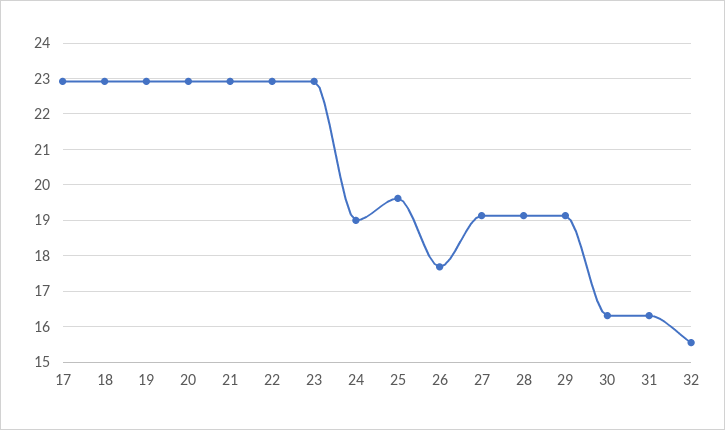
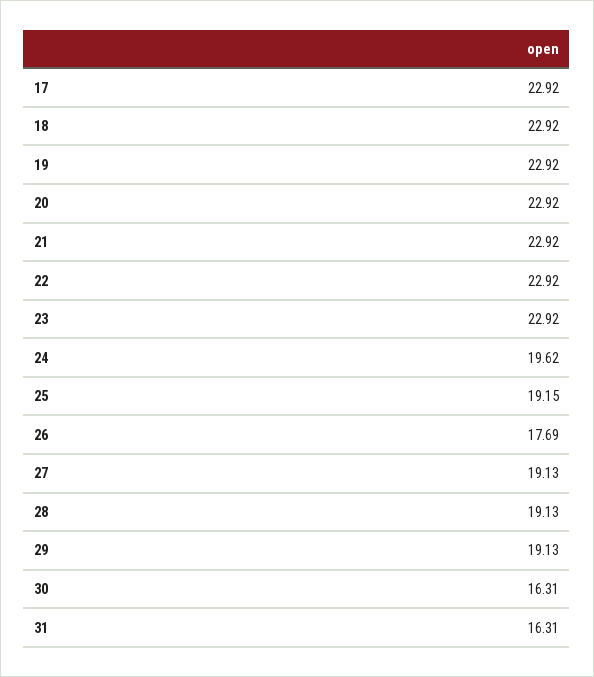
24: 19 -> 19.62
25: 19.6 -> 19.15
32: 15.6 -> none

